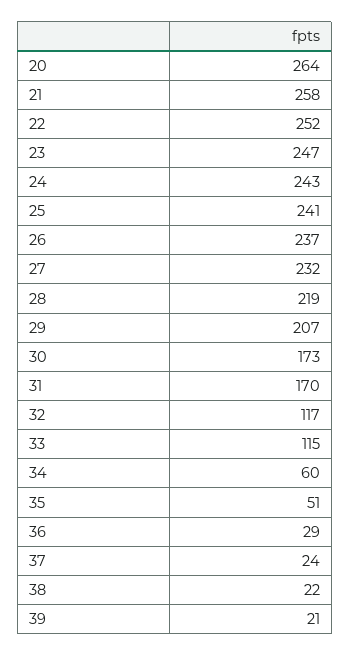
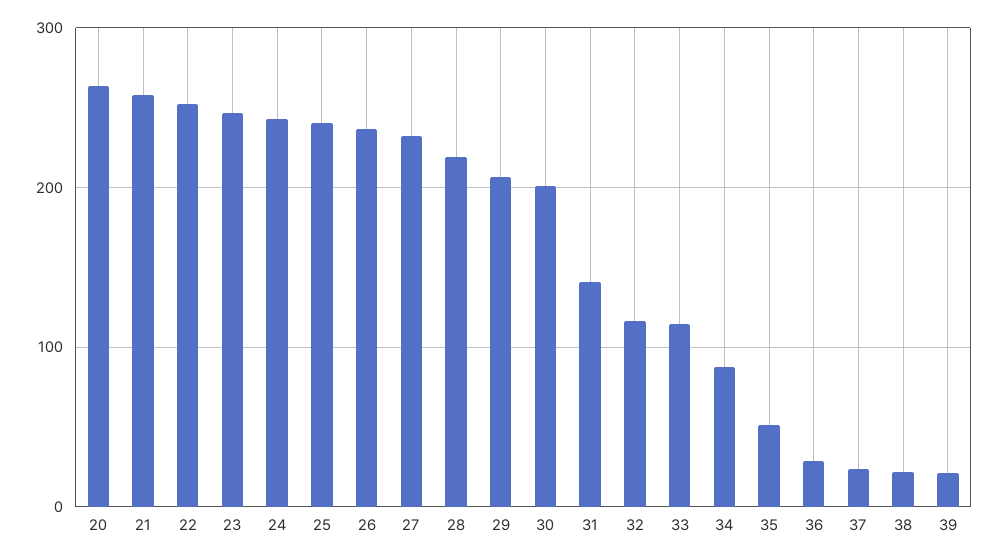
30: 173 -> 200
31: 170 -> 140
34: 60 -> 90

